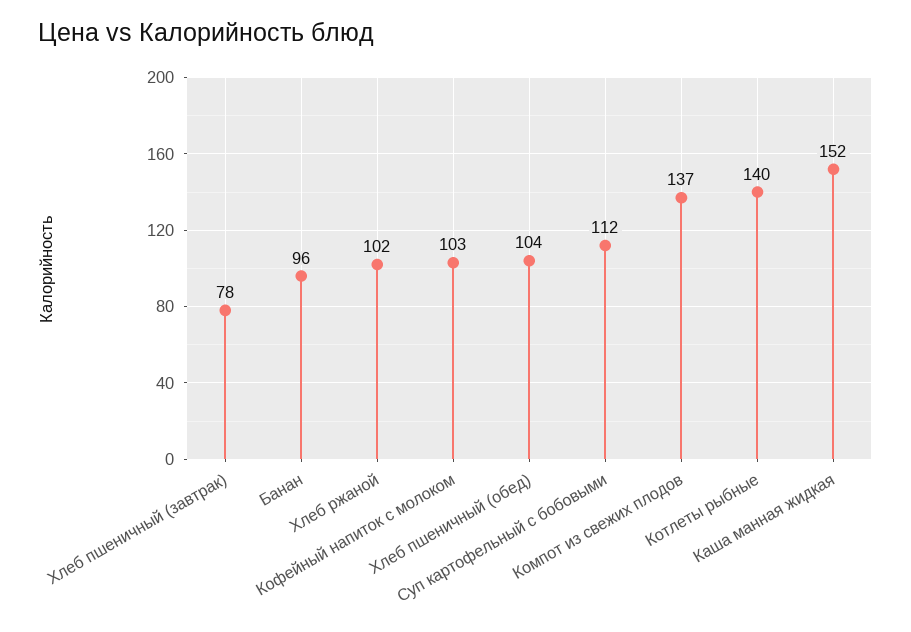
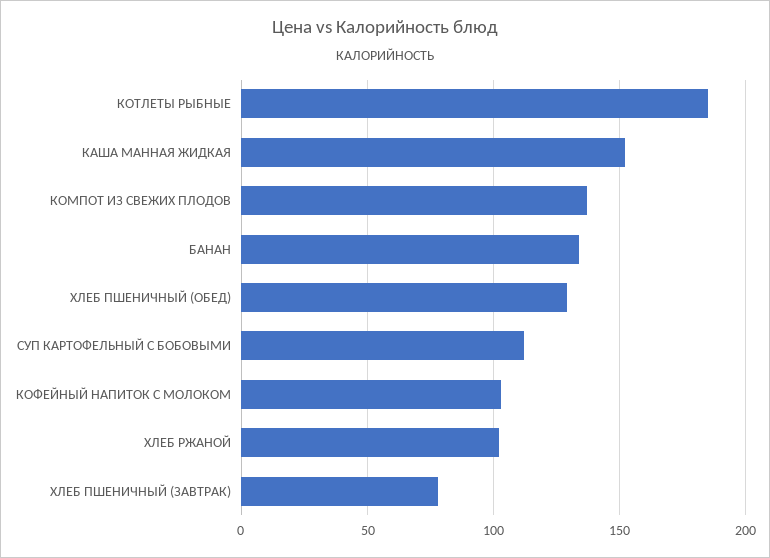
Банан: 96 -> 135
Хлеб пшеничный (обед): 104 -> 130
Котлеты рыбные: 140 -> 185

